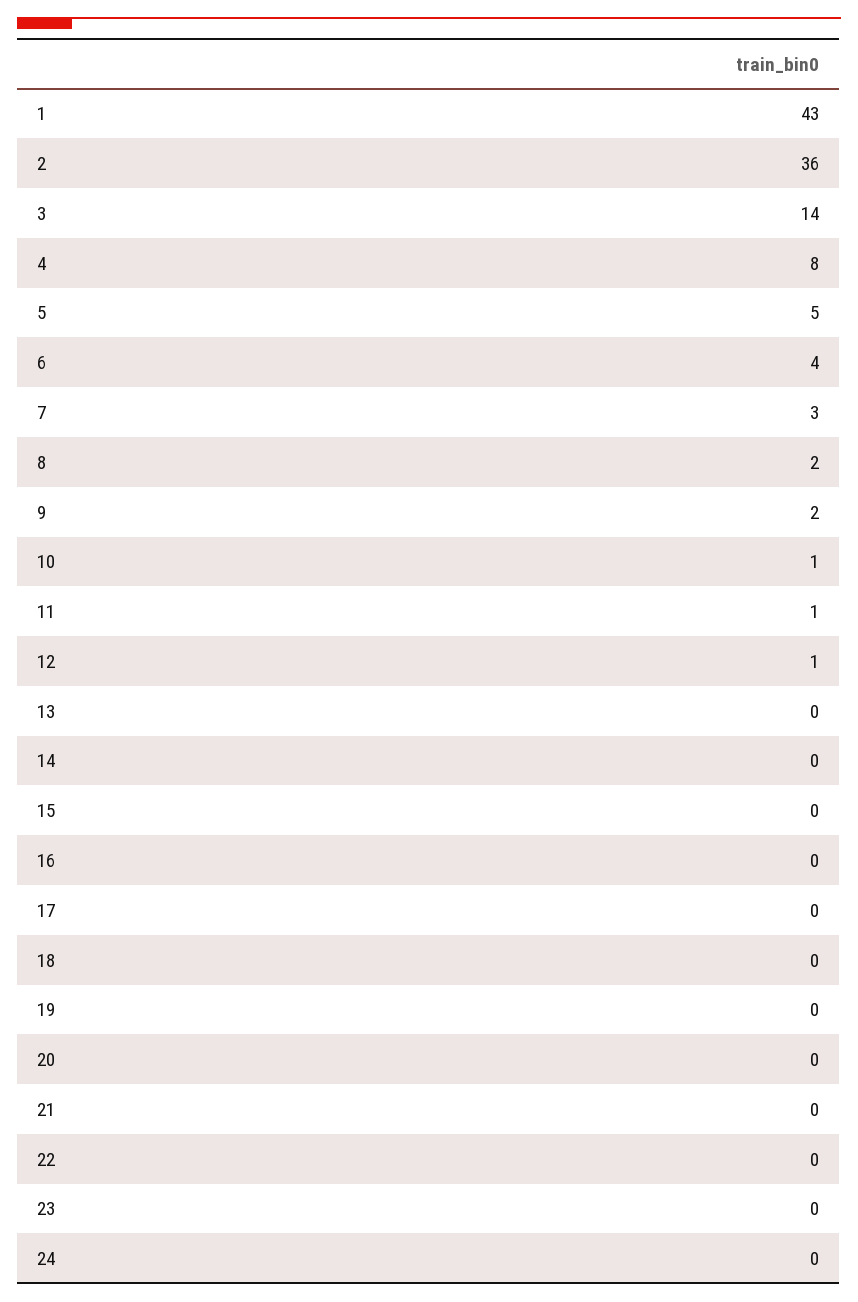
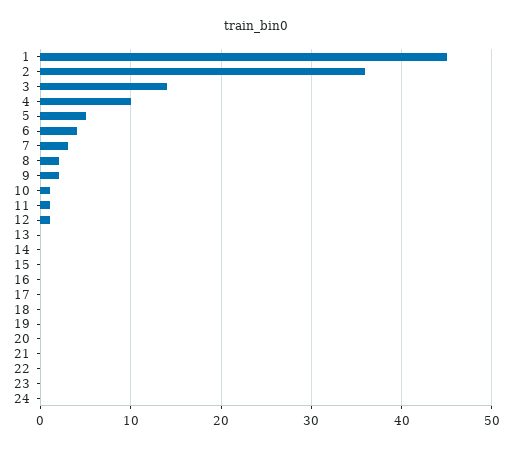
1: 43 -> 45
4: 8 -> 10

